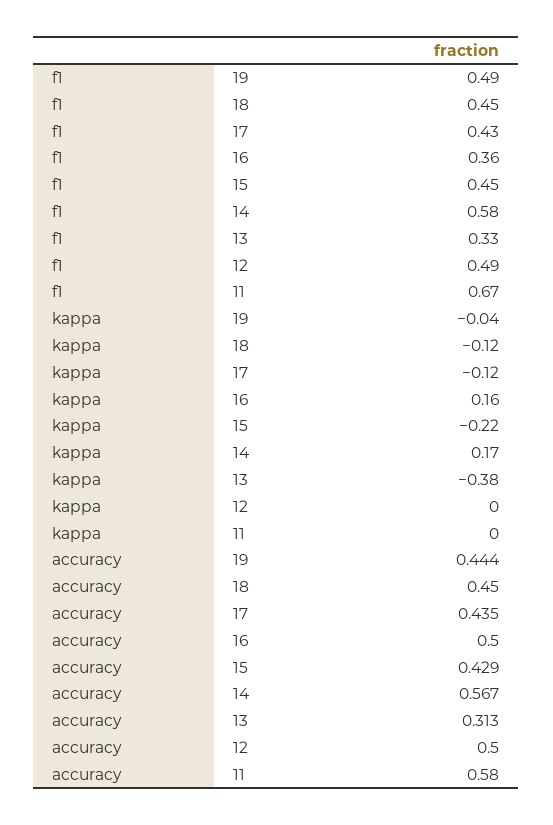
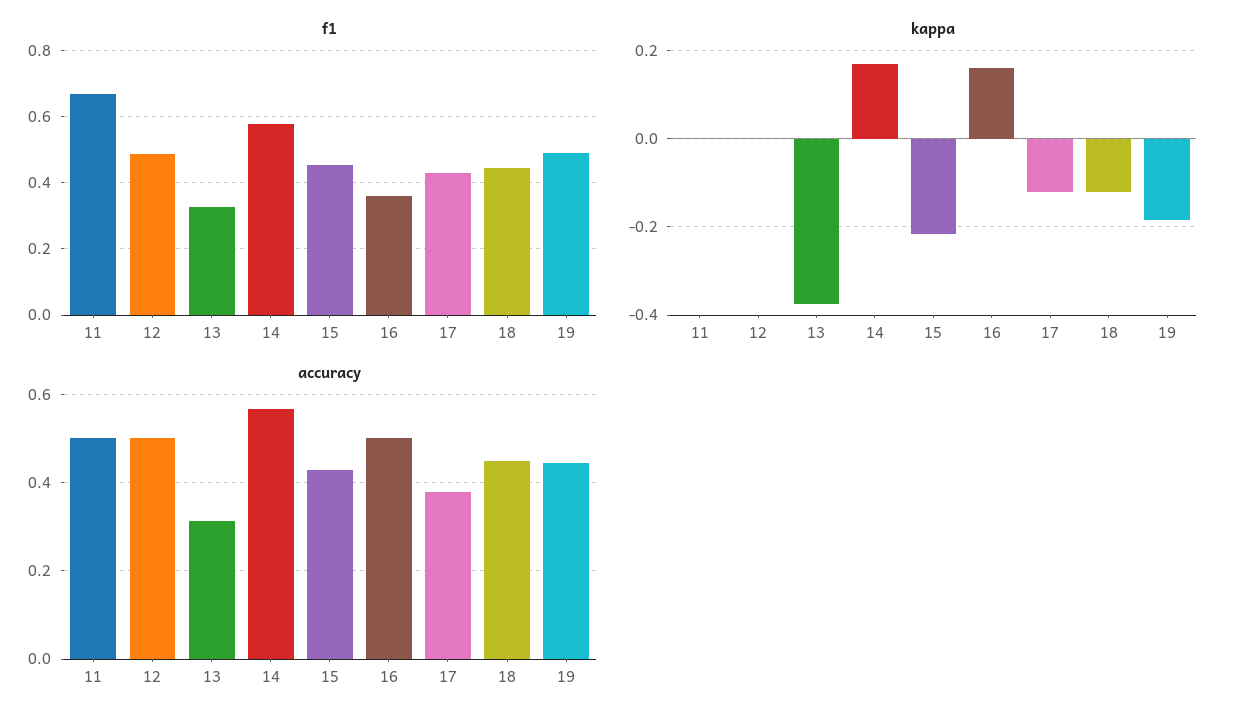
kappa, 19: -0.04 -> -0.18
accuracy, 17: 0.435 -> 0.38
accuracy, 11: 0.58 -> 0.5

